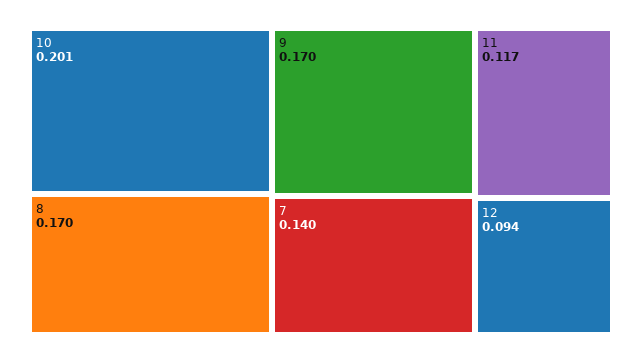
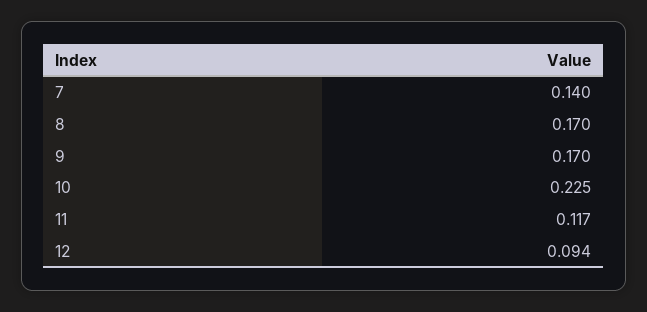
10: 0.201 -> 0.225

